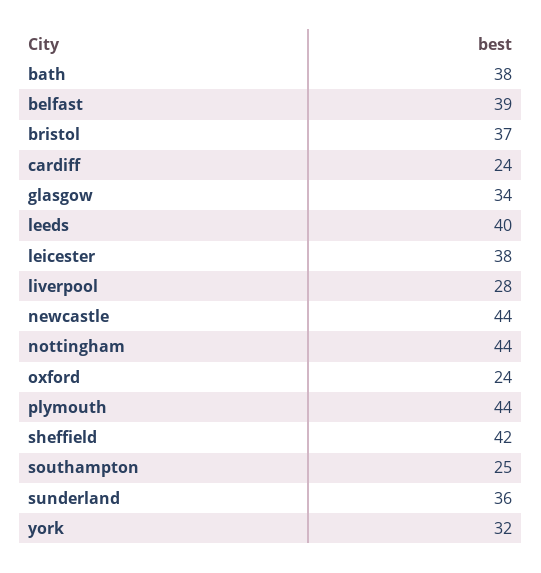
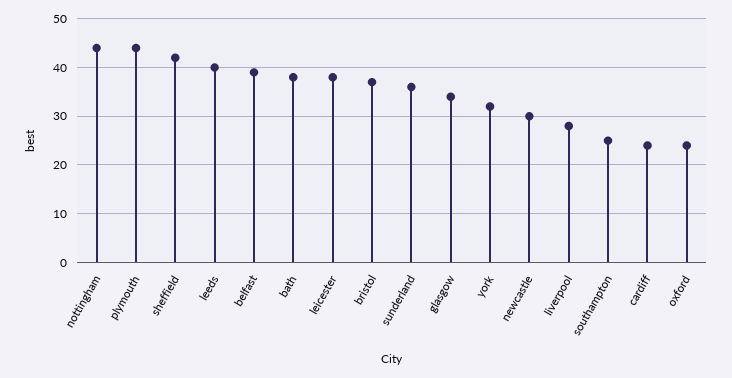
newcastle: 44 -> 30

